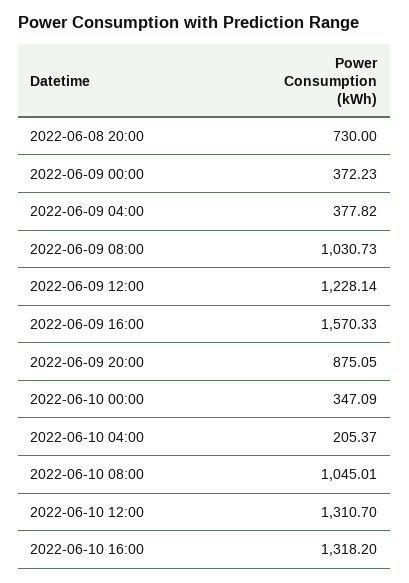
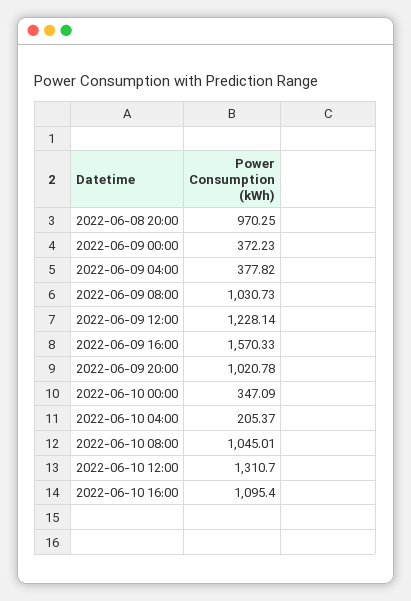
2022-06-08 20:00: 730 -> 970.25
2022-06-09 20:00: 875.05 -> 1020.78
2022-06-10 16:00: 1318.2 -> 1095.4

